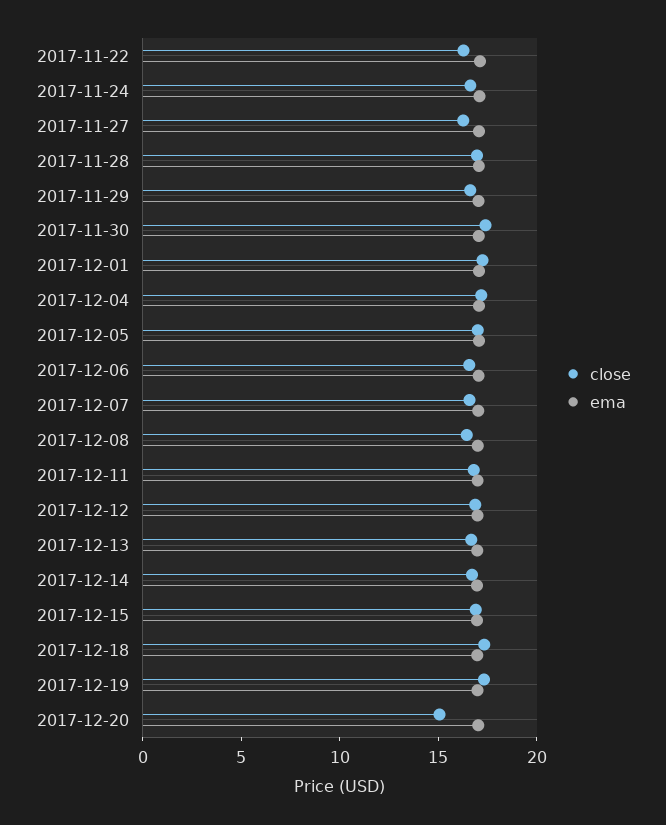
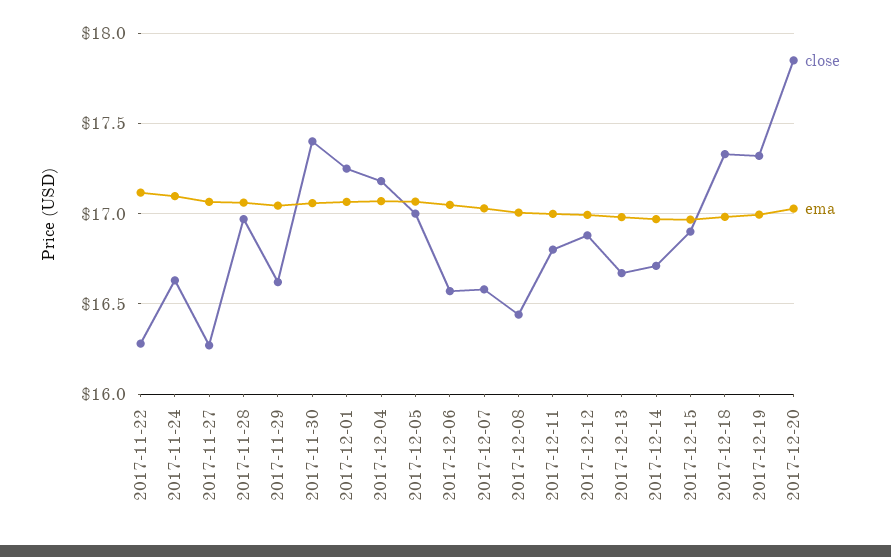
close, 2017-12-20: 15 -> 17.85

